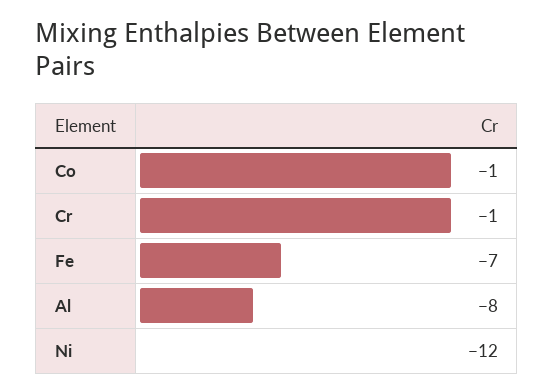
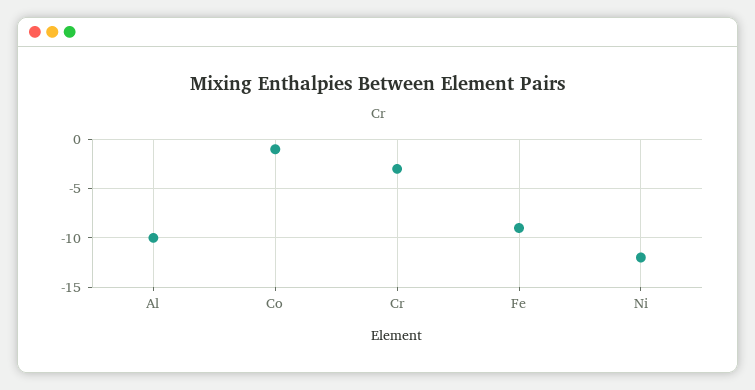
Cr: -1 -> -3
Fe: -7 -> -9
Al: -8 -> -10

